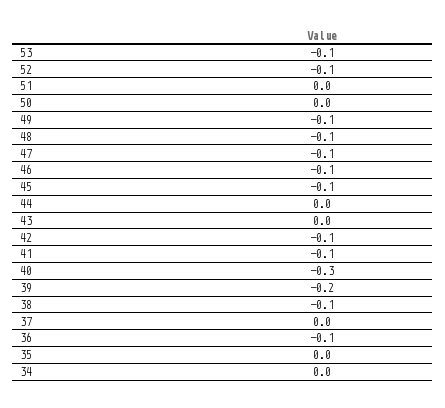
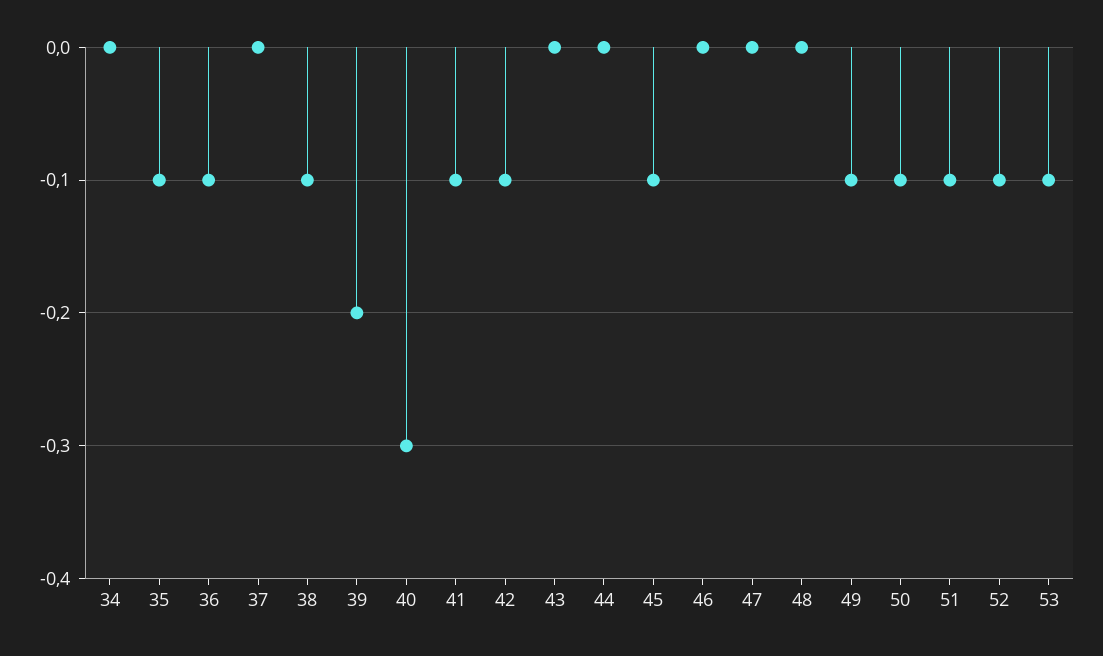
51: 0 -> -0.1
50: 0 -> -0.1
48: -0.1 -> 0
47: -0.1 -> 0
46: -0.1 -> 0
35: 0 -> -0.1

